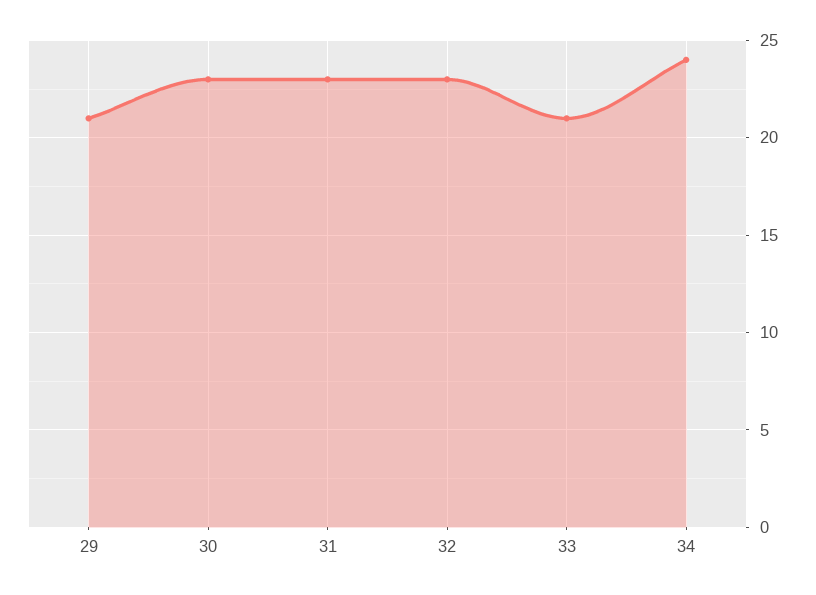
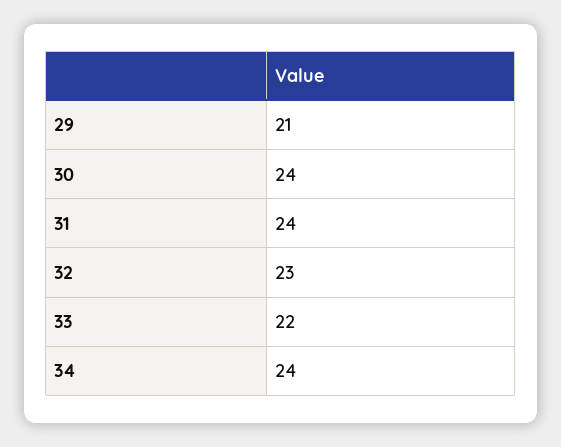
30: 23 -> 24
31: 23 -> 24
33: 21 -> 22

